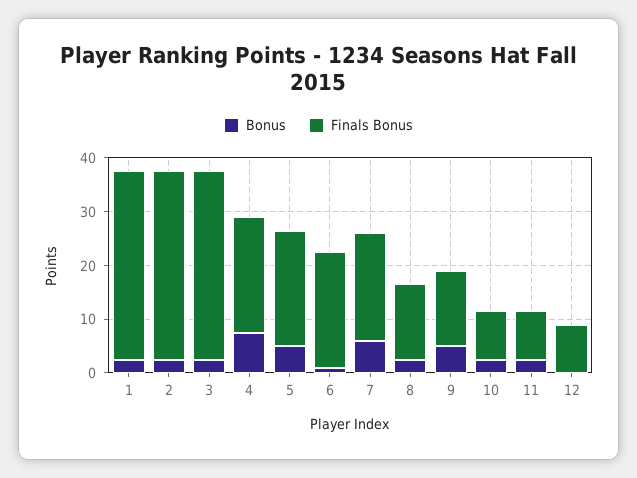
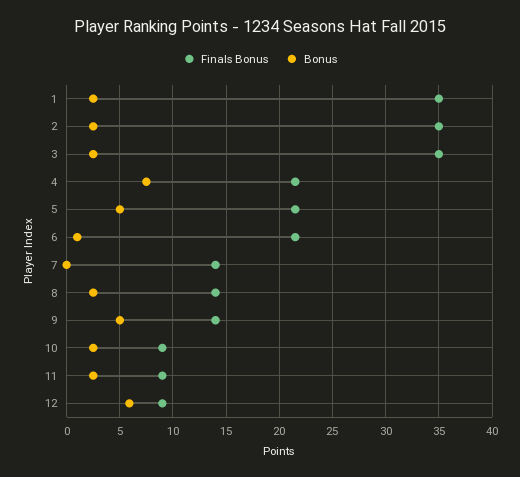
Bonus, 7: 6 -> 0
Finals Bonus, 7: 20 -> 14
Bonus, 12: 0 -> 6

